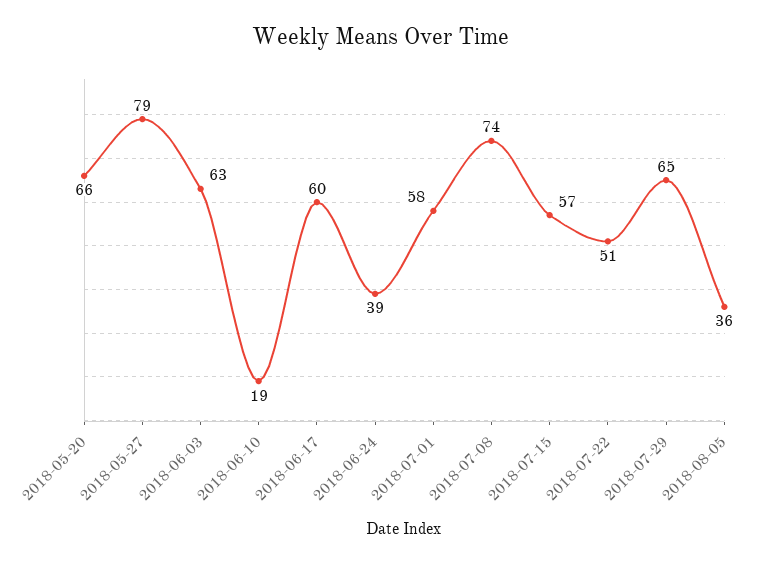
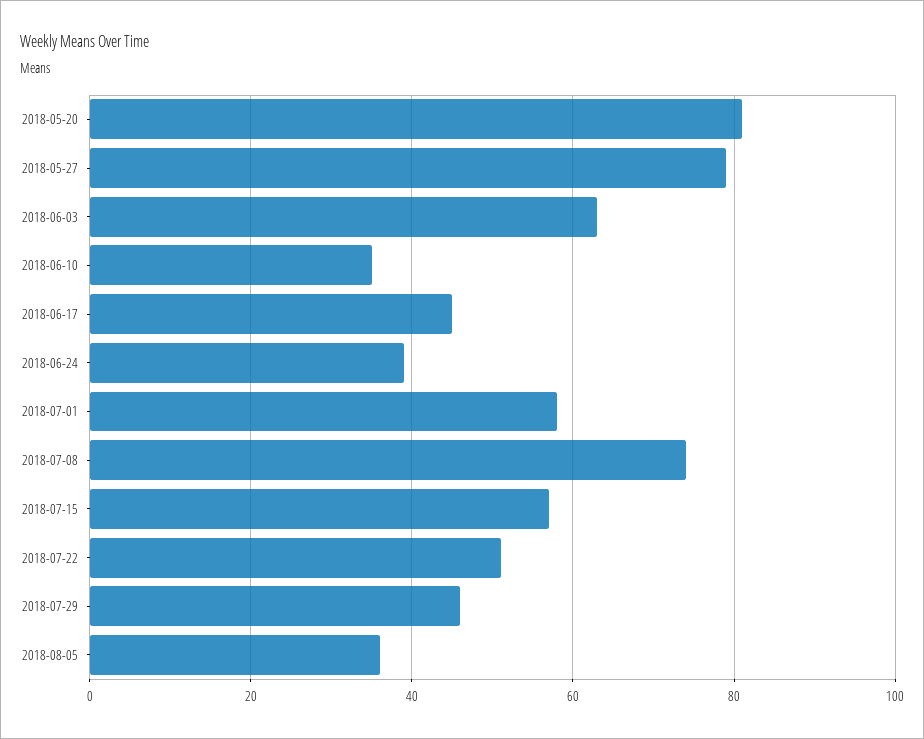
2018-05-20: 66 -> 80
2018-06-10: 19 -> 35
2018-06-17: 60 -> 45
2018-07-29: 65 -> 45

